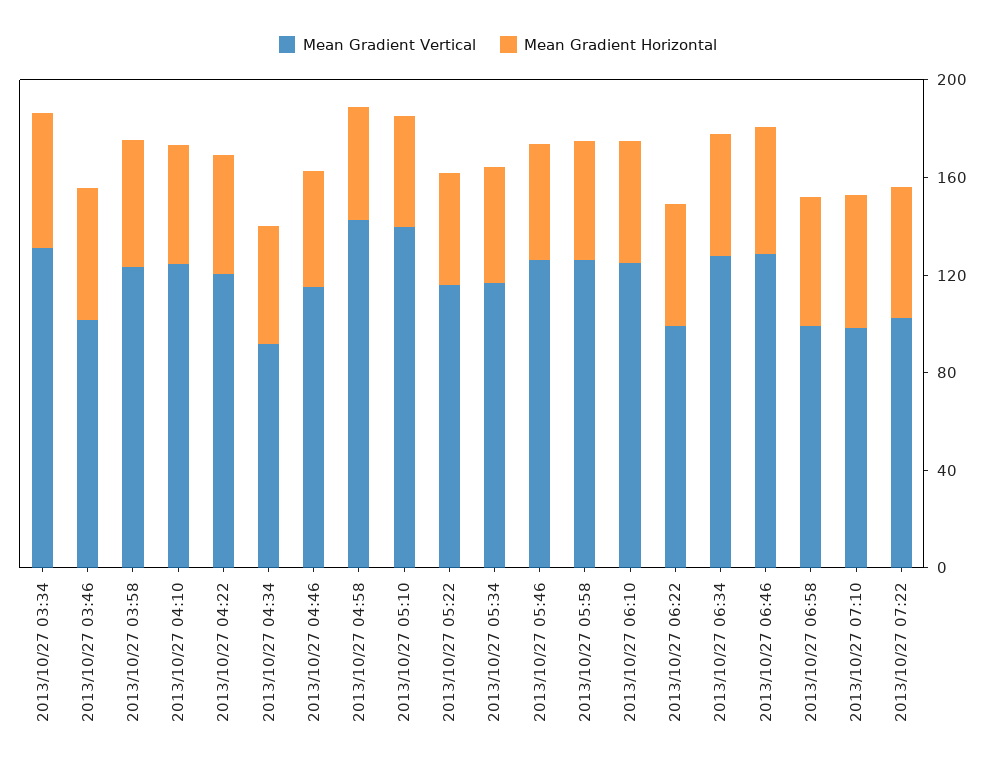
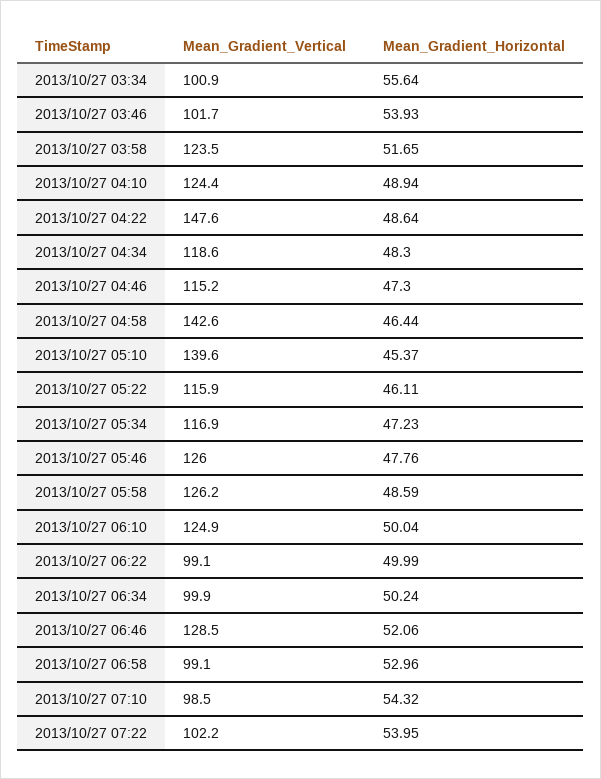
Mean Gradient Vertical, 2013/10/27 03:34: 130 -> 100.9
Mean Gradient Vertical, 2013/10/27 04:22: 120 -> 147.6
Mean Gradient Vertical, 2013/10/27 04:34: 90 -> 118.6
Mean Gradient Vertical, 2013/10/27 06:34: 130 -> 99.9

